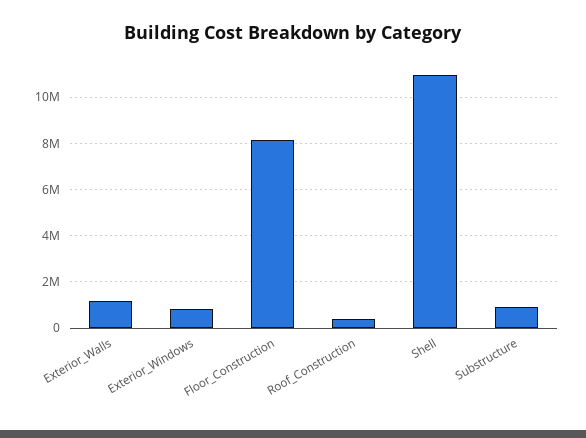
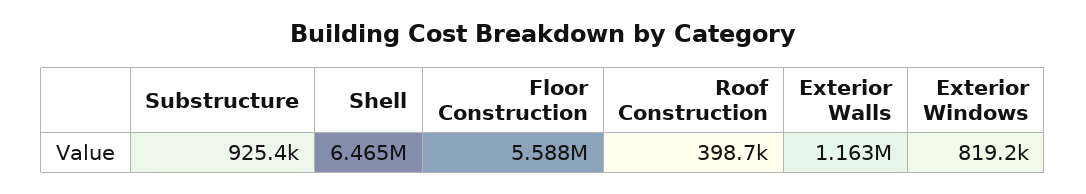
Floor_Construction: 8000000 -> 5588000
Shell: 11000000 -> 6465000

